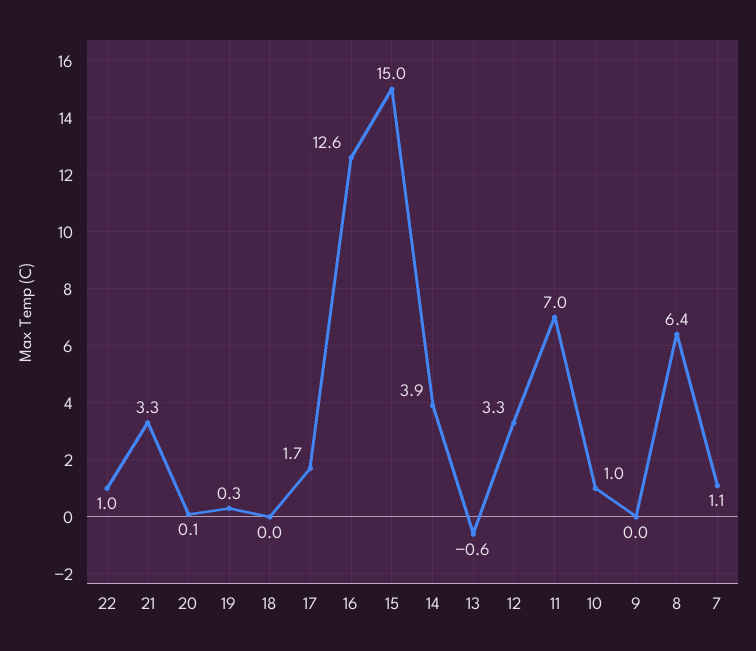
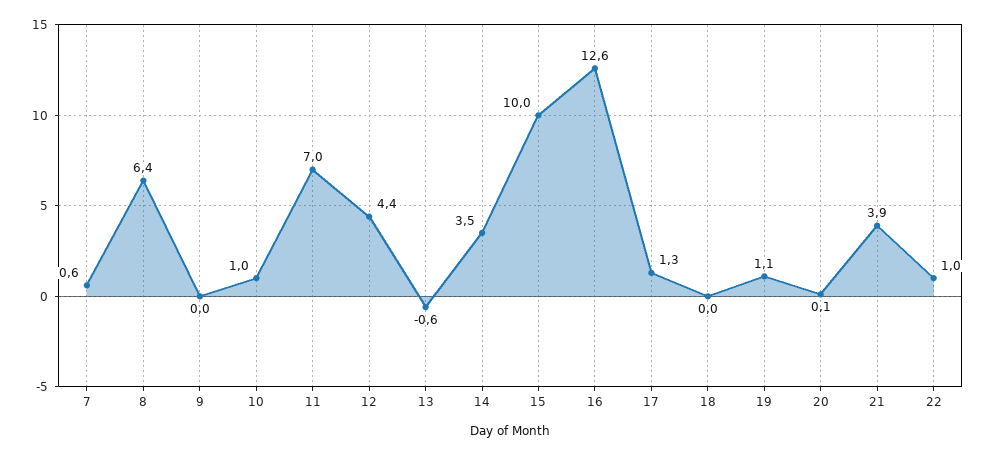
21: 3.3 -> 3.9
19: 0.3 -> 1.1
17: 1.7 -> 1.3
15: 15 -> 10
14: 3.9 -> 3.5
12: 3.3 -> 4.4
7: 1.1 -> 0.6

